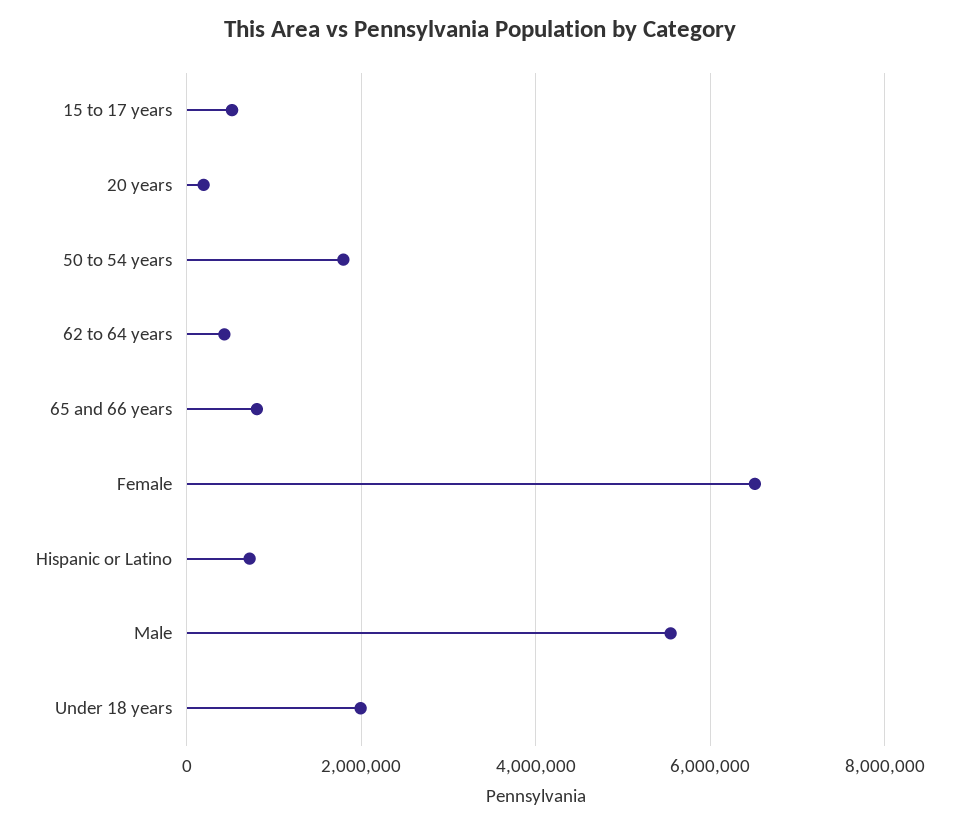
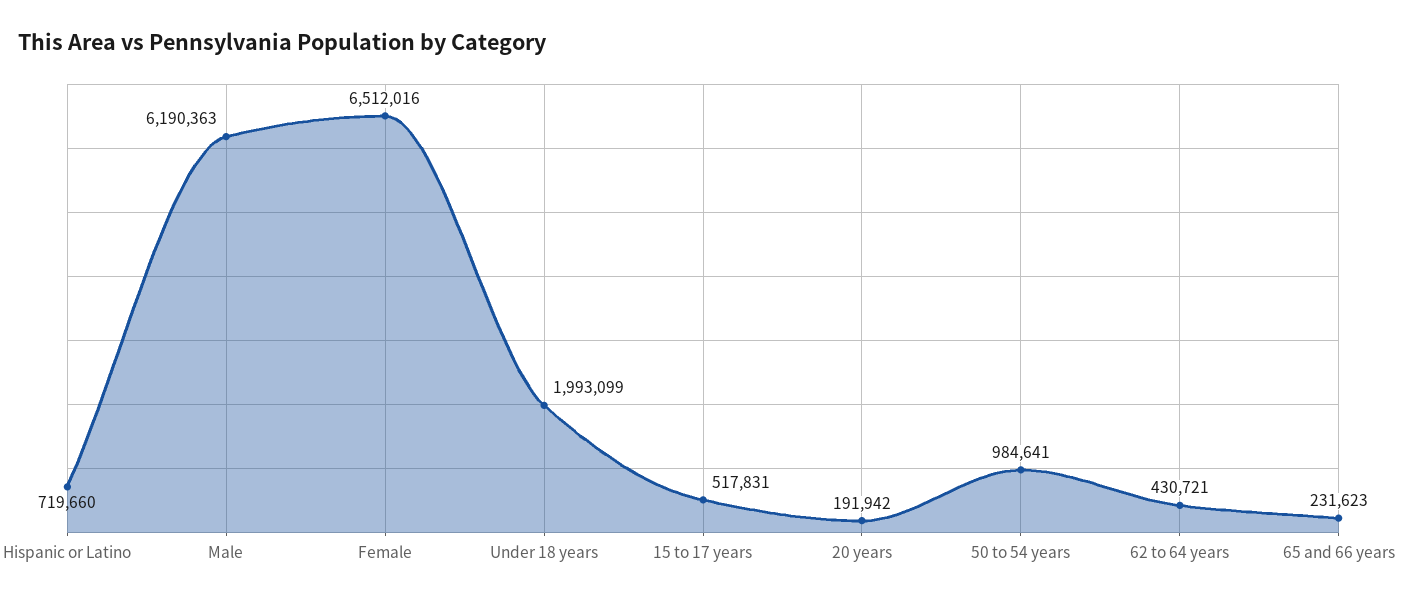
50 to 54 years: 1800000 -> 984641
65 and 66 years: 800000 -> 231623
Male: 5600000 -> 6190363

